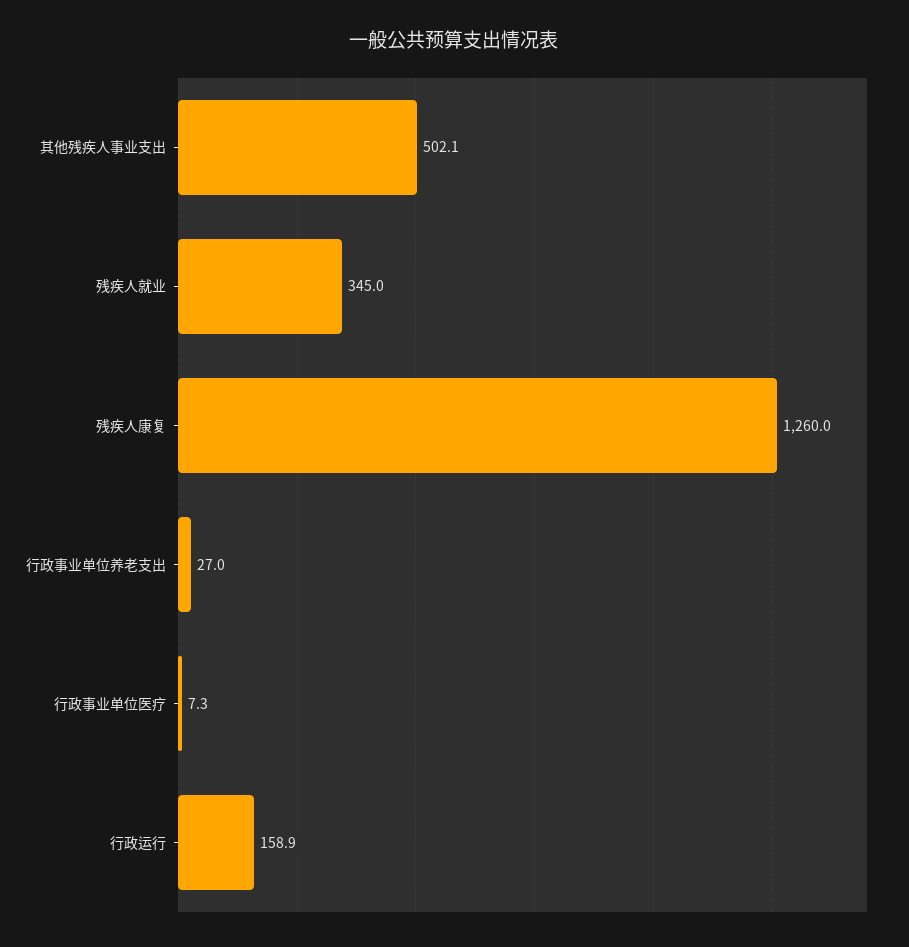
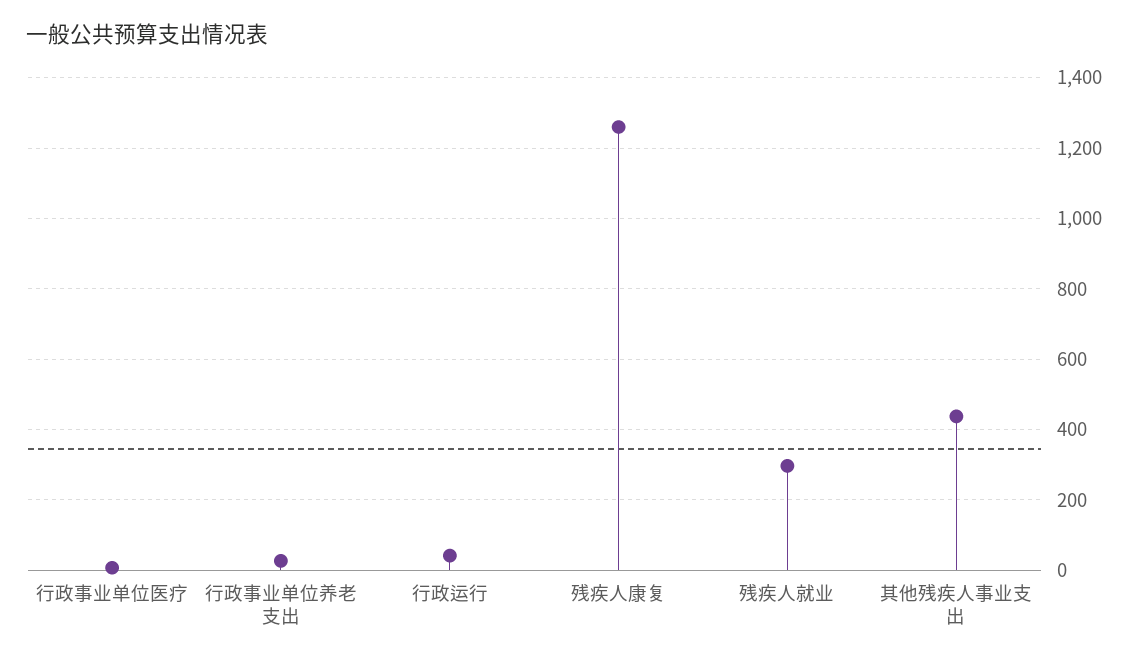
其他残疾人事业支出: 502.1 -> 440
残疾人就业: 345 -> 300
行政运行: 158.9 -> 40

